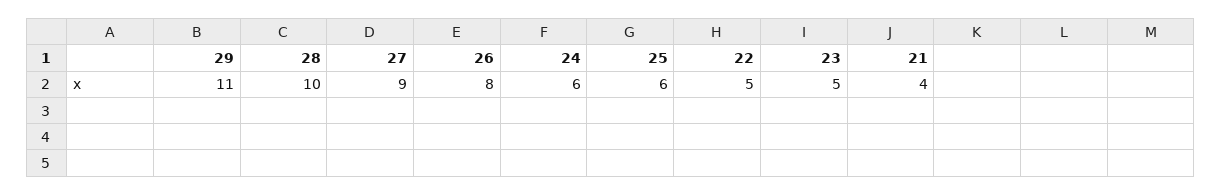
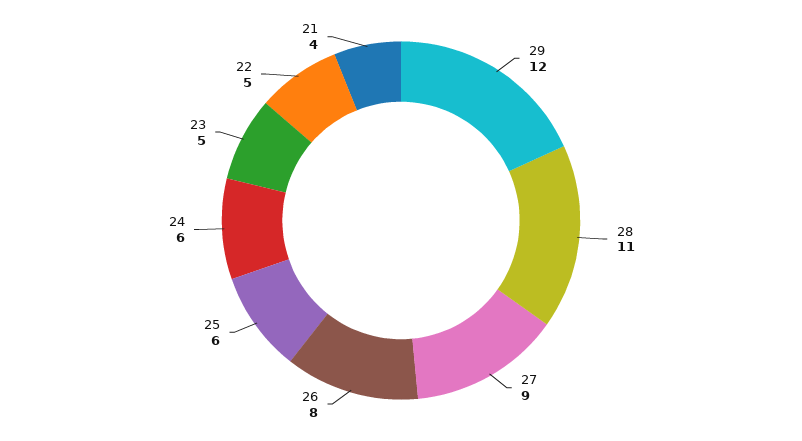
29: 11 -> 12
28: 10 -> 11

